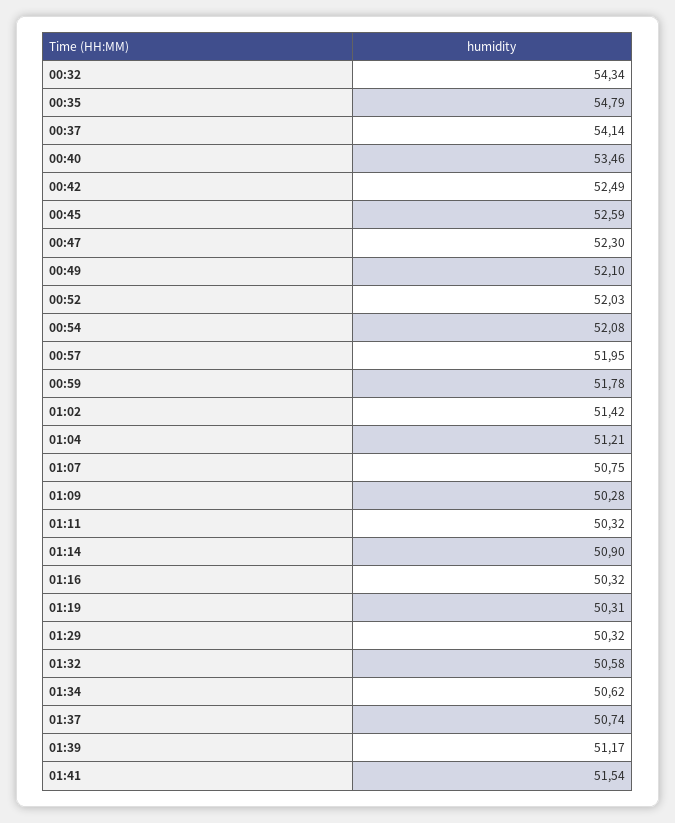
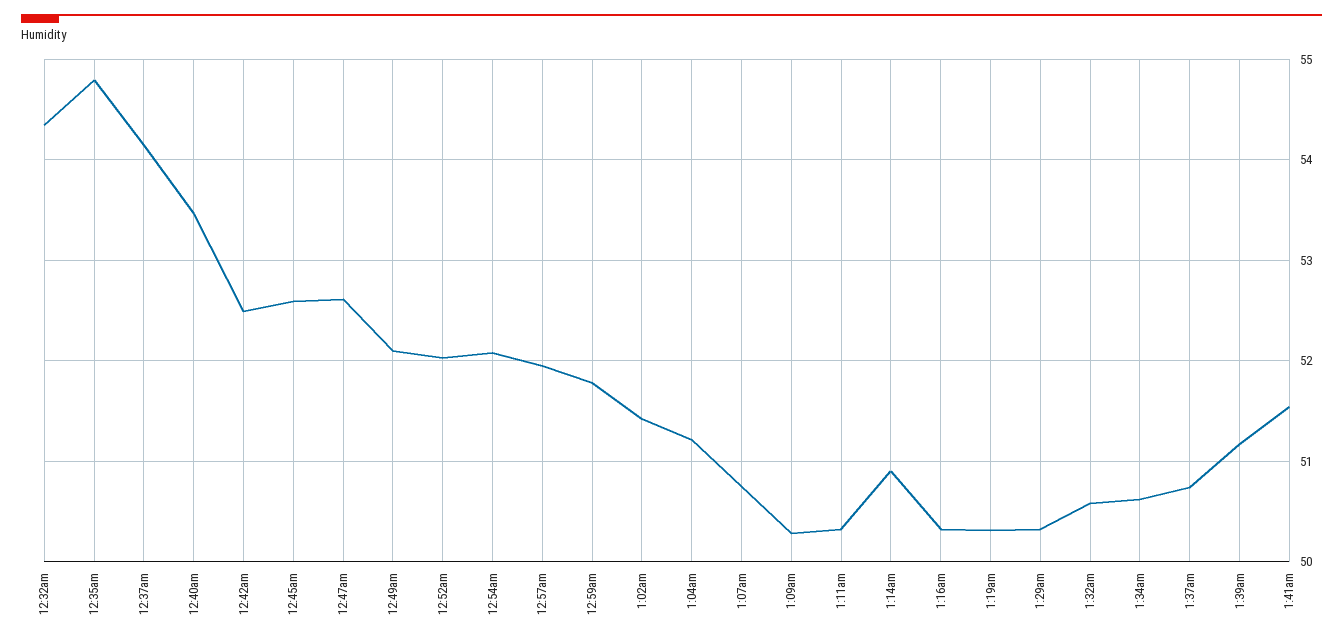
00:47: 52.3 -> 52.6

